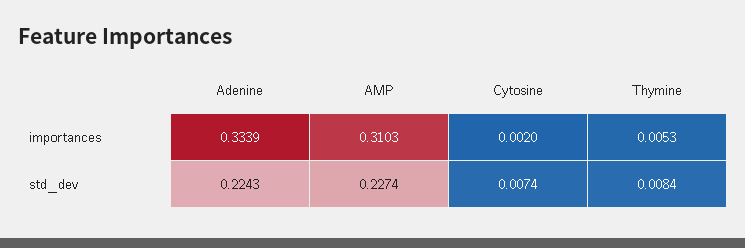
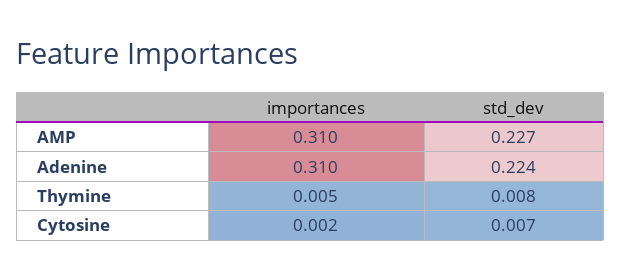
Adenine, importances: 0.3339 -> 0.31

